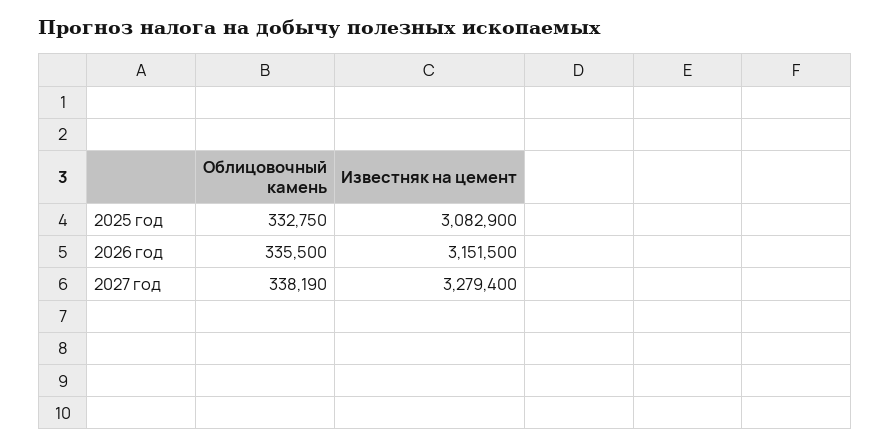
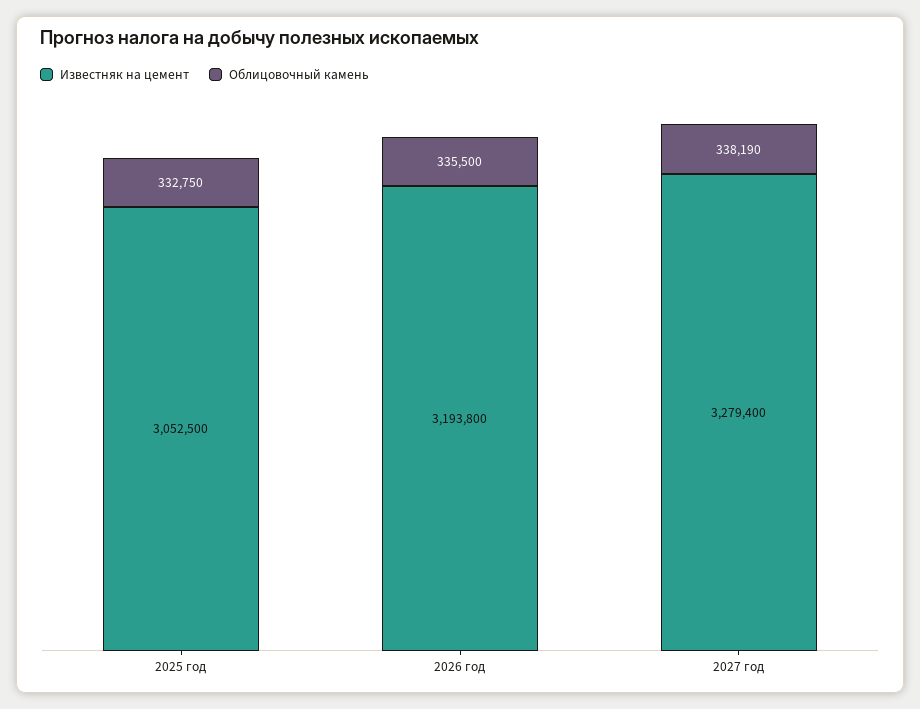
Известняк на цемент, 2025 год: 3082900 -> 3052500
Известняк на цемент, 2026 год: 3151500 -> 3193800

